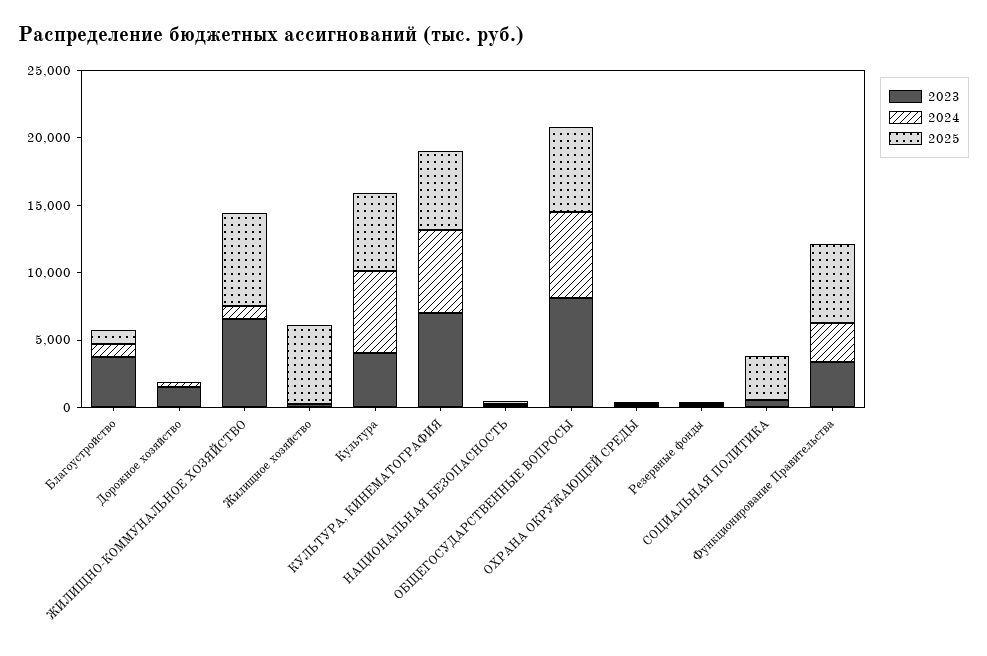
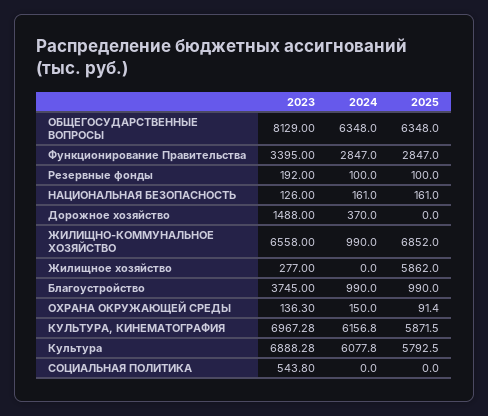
2023, Культура: 4000 -> 6888.28
2025, СОЦИАЛЬНАЯ ПОЛИТИКА: 3000 -> 0
2025, Функционирование Правительства: 6000 -> 2847

